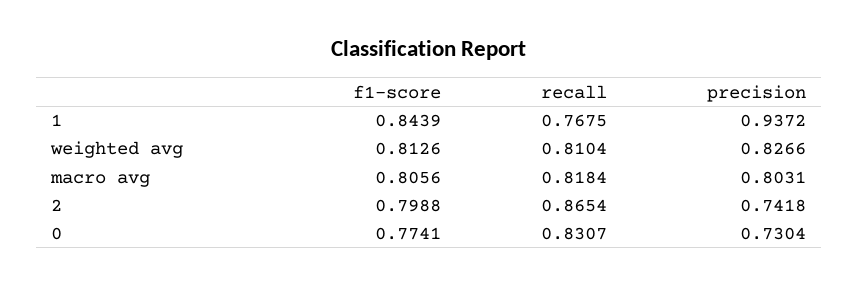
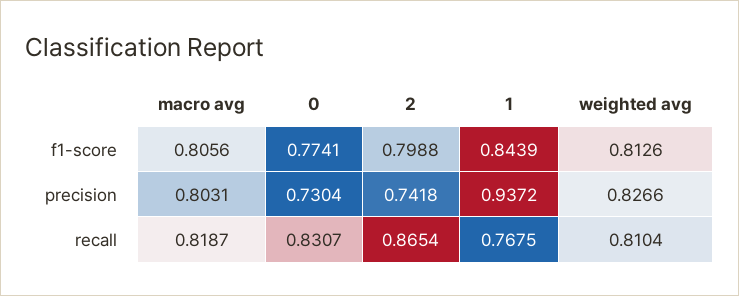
recall, macro avg: 0.8184 -> 0.8187

